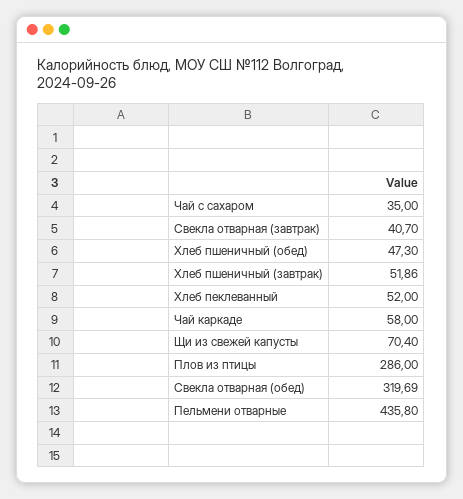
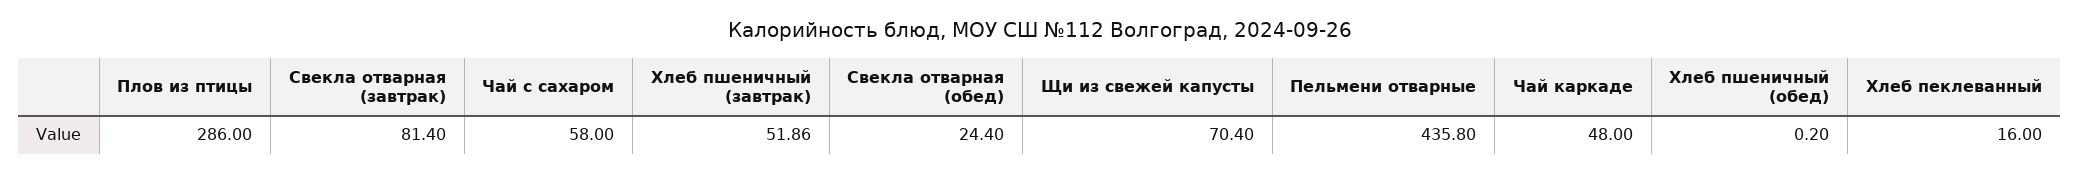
Чай с сахаром: 35 -> 58
Свекла отварная (завтрак): 40.7 -> 81.4
Хлеб пшеничный (обед): 47.3 -> 0.2
Хлеб пеклеванный: 52 -> 16
Чай каркаде: 58 -> 48
Свекла отварная (обед): 319.69 -> 24.4

